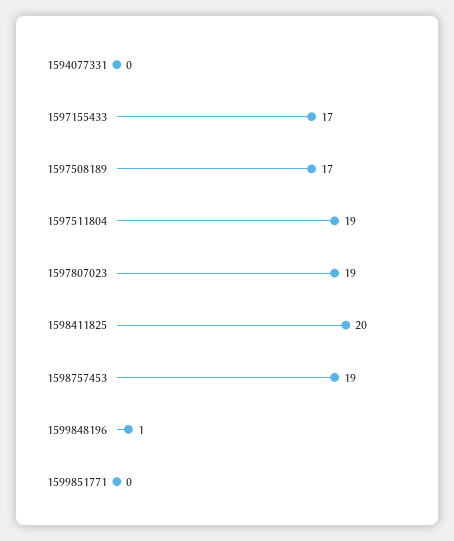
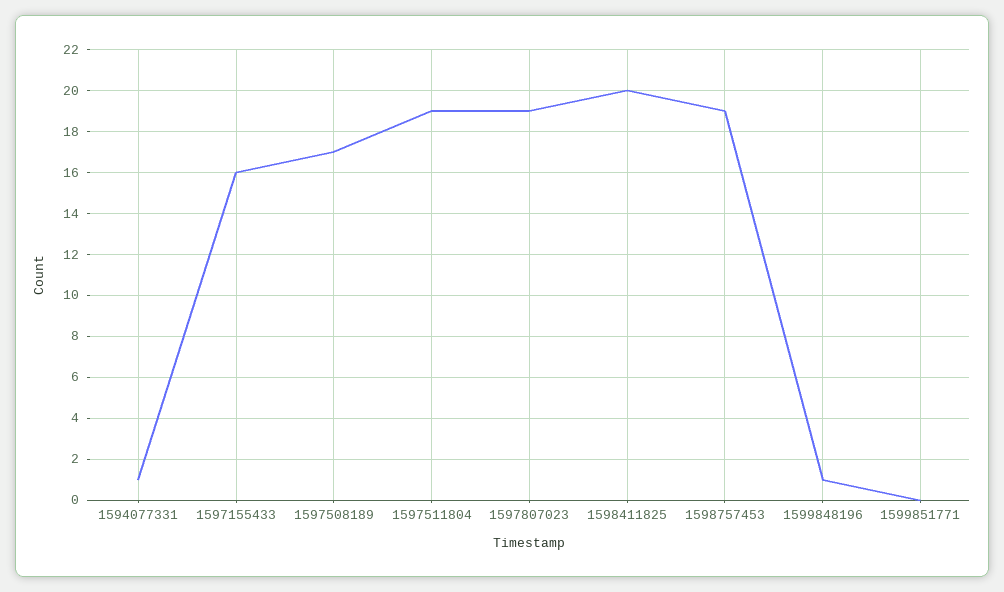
1594077331: 0 -> 1
1597155433: 17 -> 16

